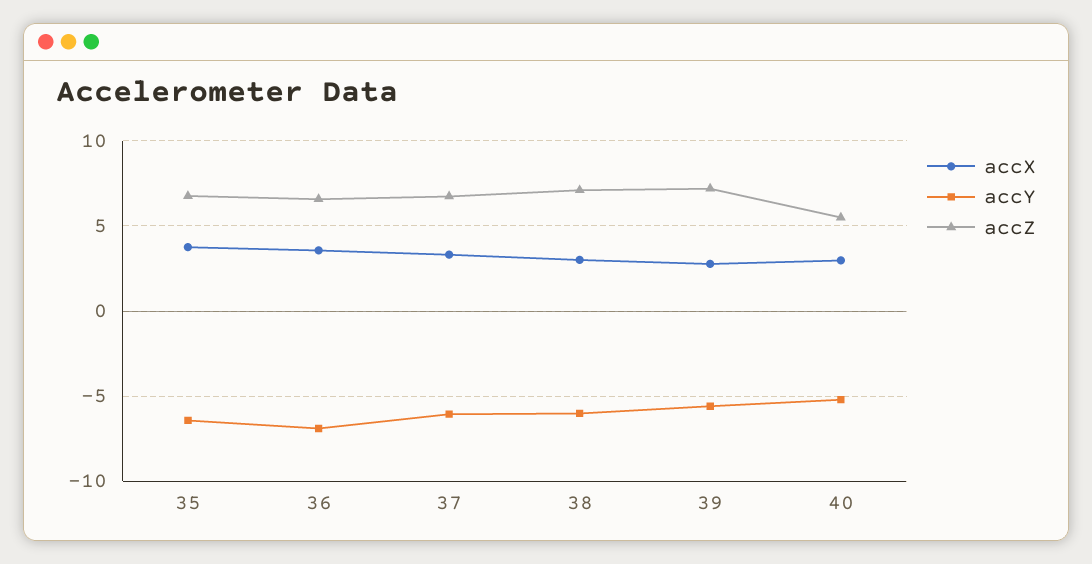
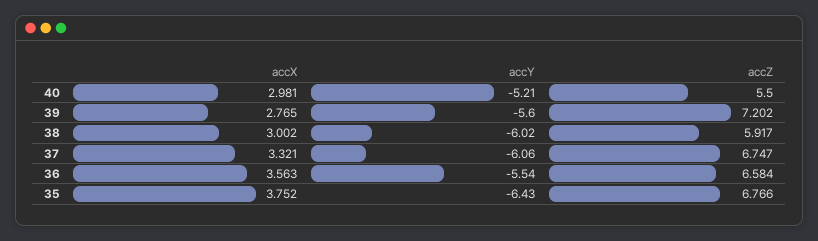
accY, 36: -7 -> -5.54
accZ, 38: 7 -> 5.917

